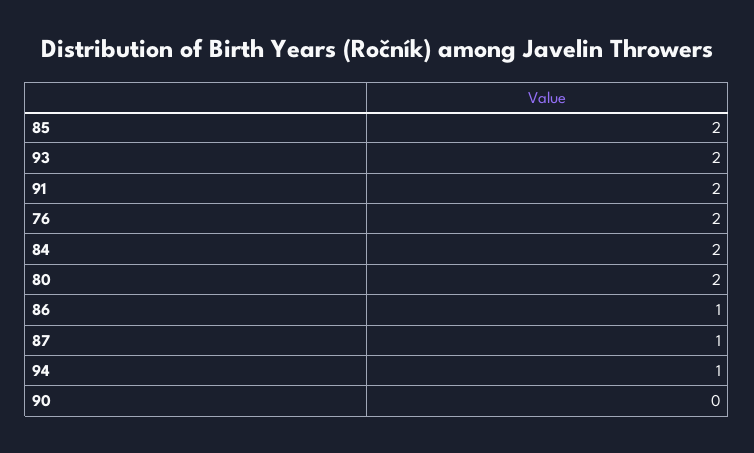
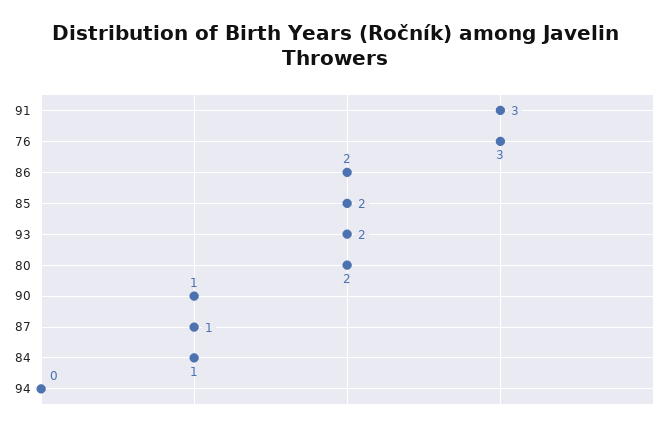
91: 2 -> 3
76: 2 -> 3
84: 2 -> 1
86: 1 -> 2
94: 1 -> 0
90: 0 -> 1

